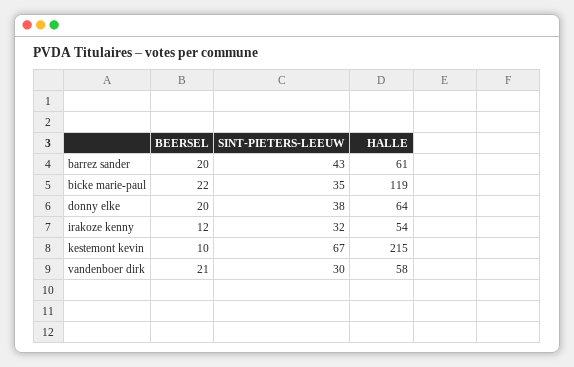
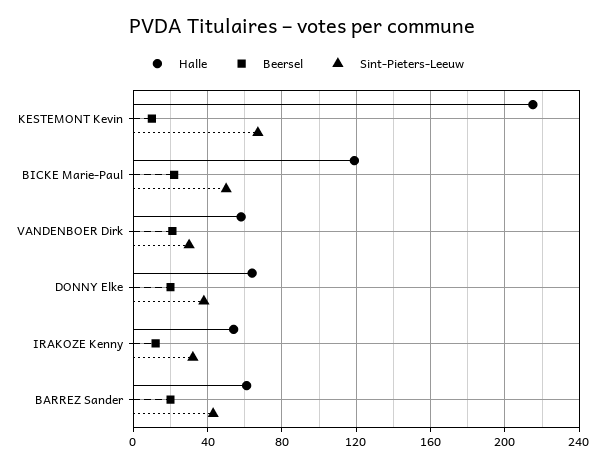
SINT-PIETERS-LEEUW, bicke marie-paul: 35 -> 50

